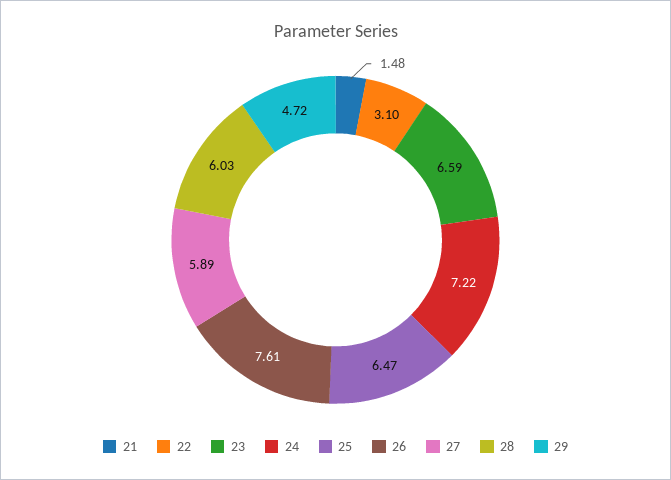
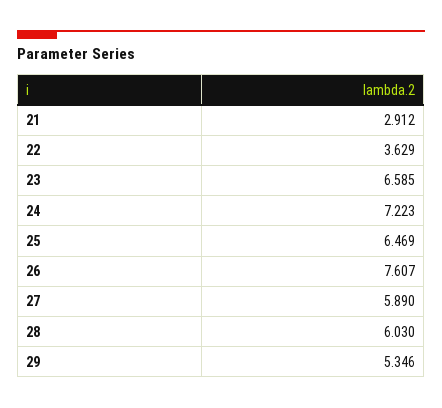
21: 1.48 -> 2.912
22: 3.1 -> 3.629
29: 4.72 -> 5.346

